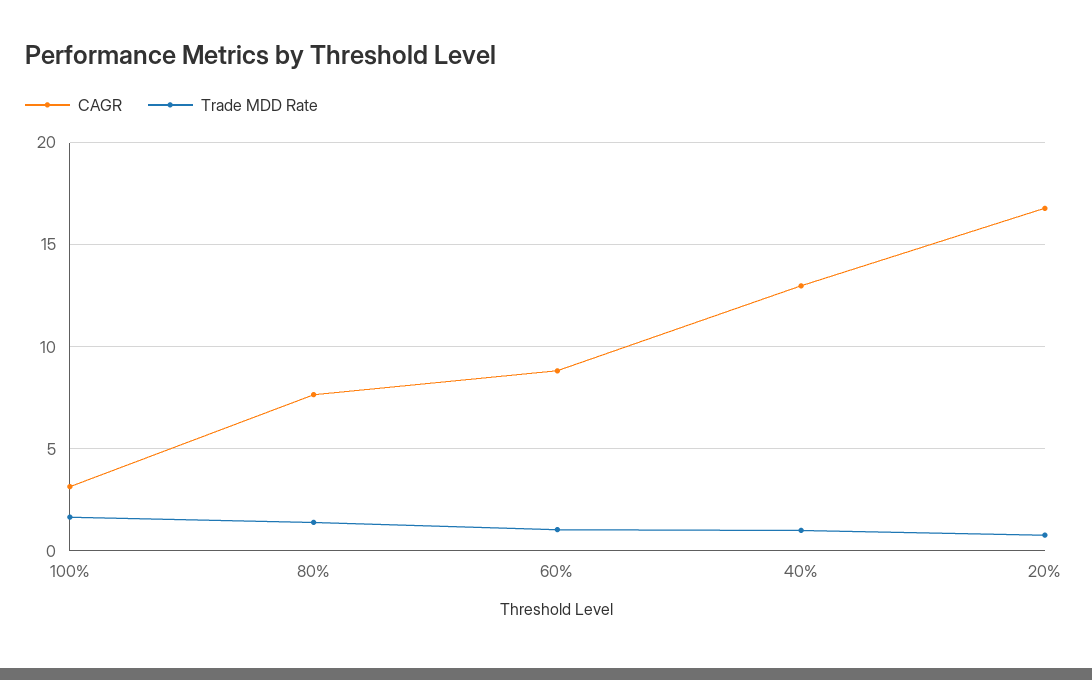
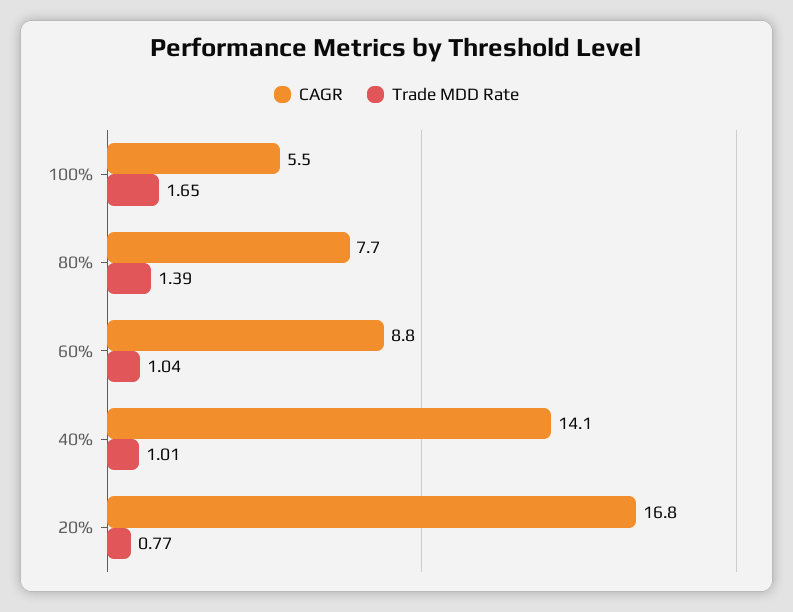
CAGR, 100%: 3 -> 5.5
CAGR, 40%: 13 -> 14.1

